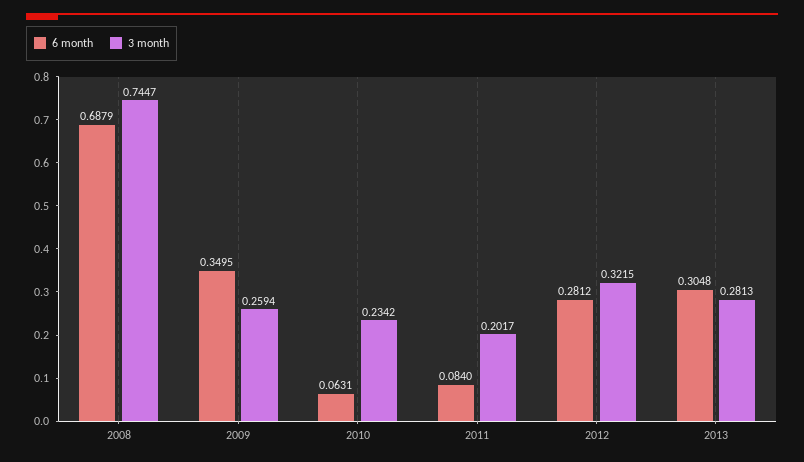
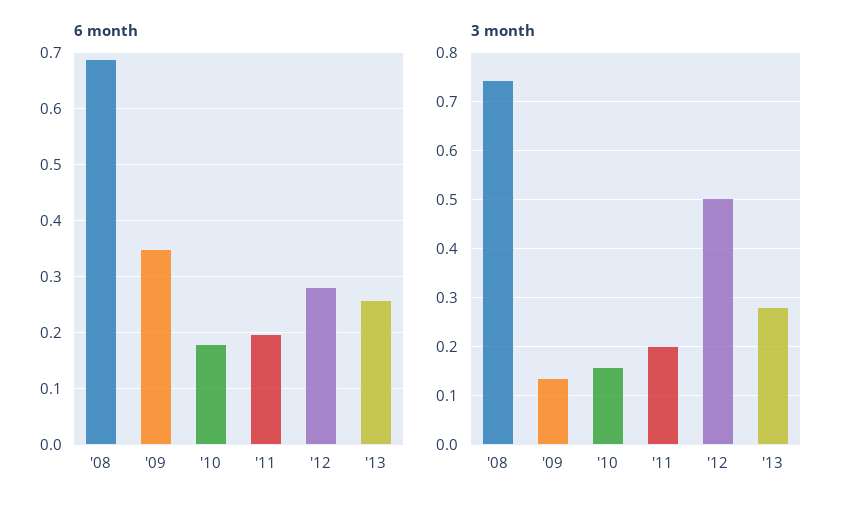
3 month, 2009: 0.2594 -> 0.14
6 month, 2010: 0.0631 -> 0.18
3 month, 2010: 0.2342 -> 0.16
6 month, 2011: 0.084 -> 0.2
3 month, 2012: 0.3215 -> 0.5
6 month, 2013: 0.3048 -> 0.26

